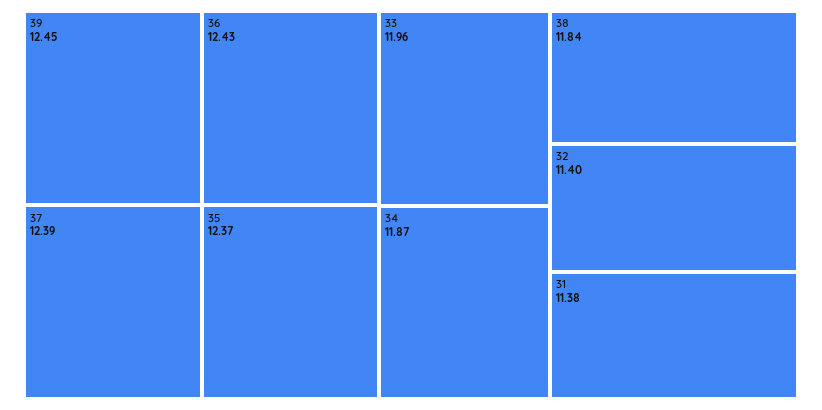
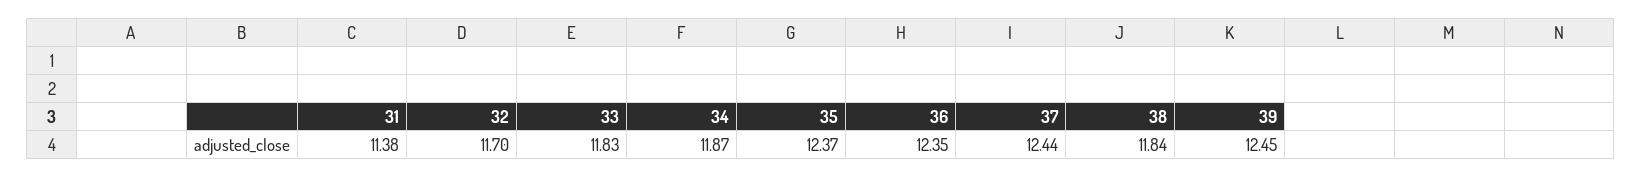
36: 12.43 -> 12.35
37: 12.39 -> 12.44
33: 11.96 -> 11.83
32: 11.4 -> 11.7

